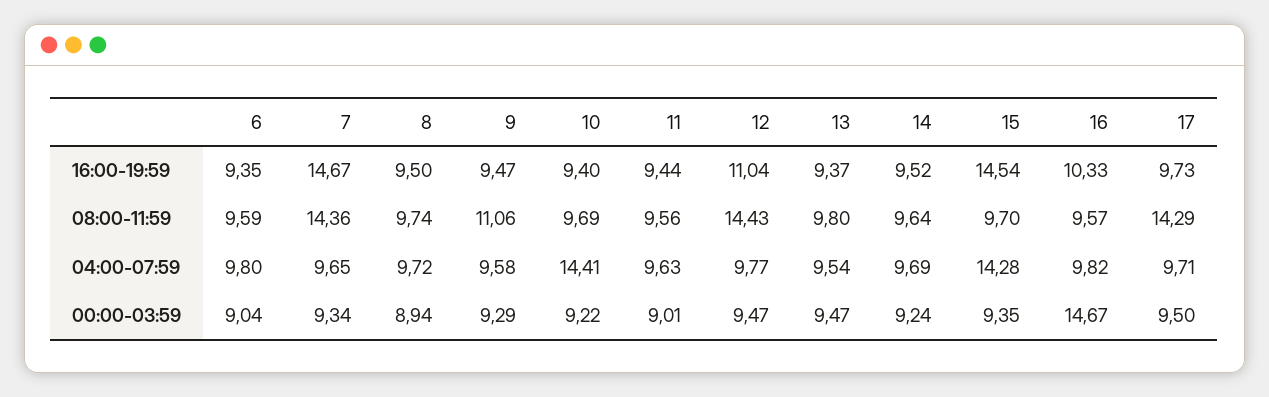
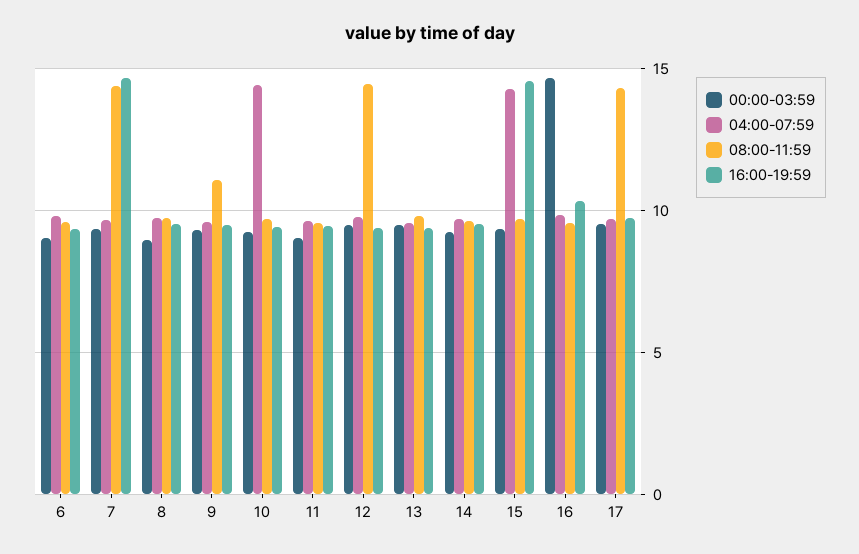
16:00-19:59, 12: 11.04 -> 9.5

